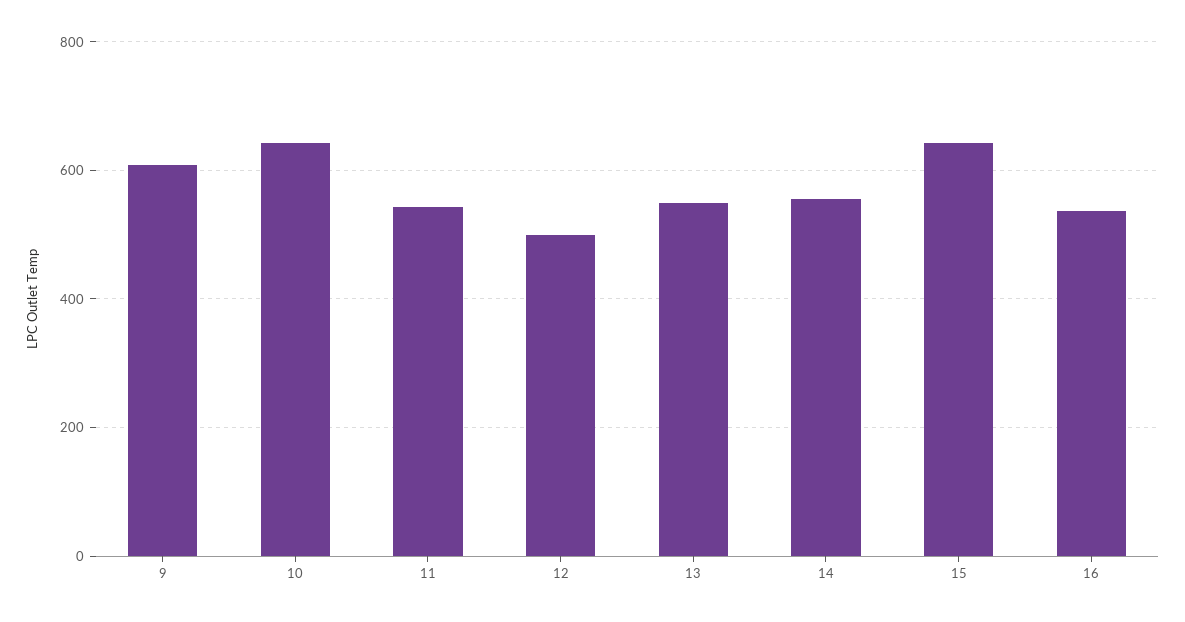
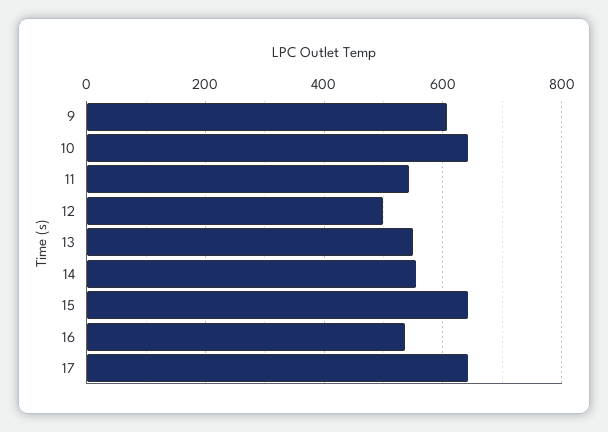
17: none -> 640

